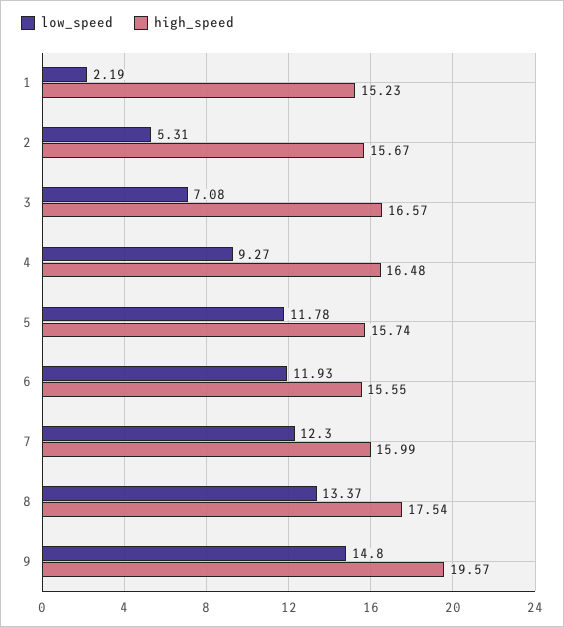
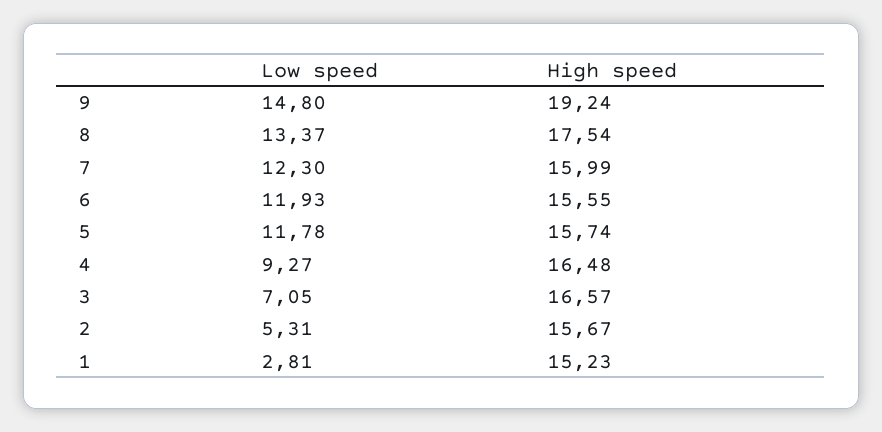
low_speed, 1: 2.19 -> 2.81
low_speed, 3: 7.08 -> 7.05
high_speed, 9: 19.57 -> 19.24

